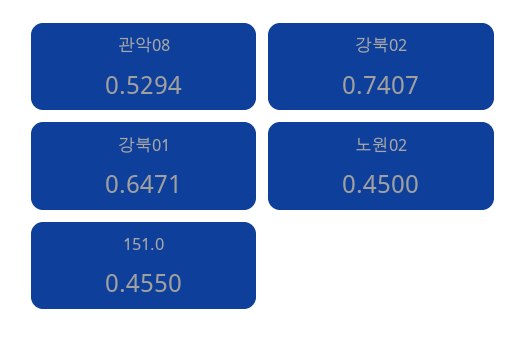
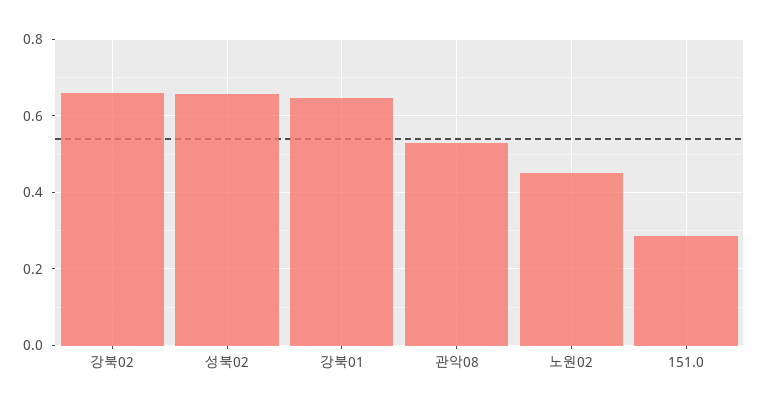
강북02: 0.7407 -> 0.66
151.0: 0.455 -> 0.28
성북02: none -> 0.66

